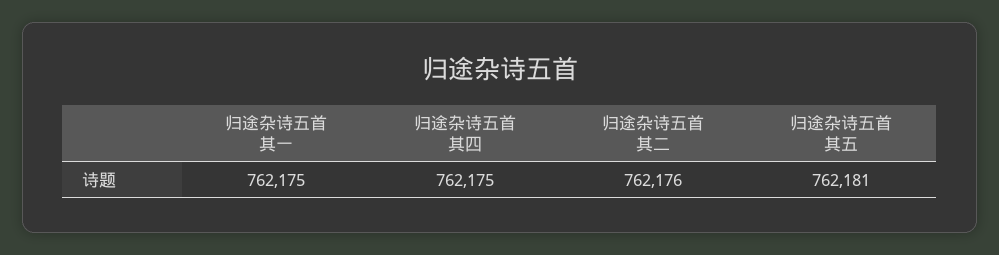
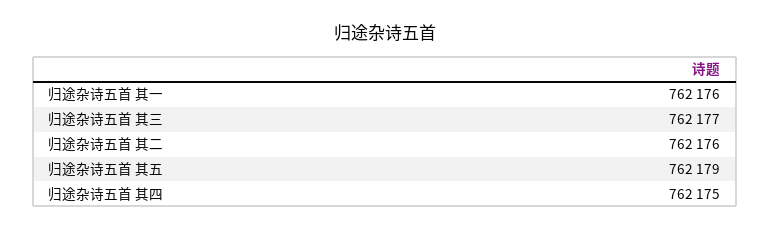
归途杂诗五首 其一: 762175 -> 762176
归途杂诗五首 其五: 762181 -> 762179
归途杂诗五首 其三: none -> 762177

